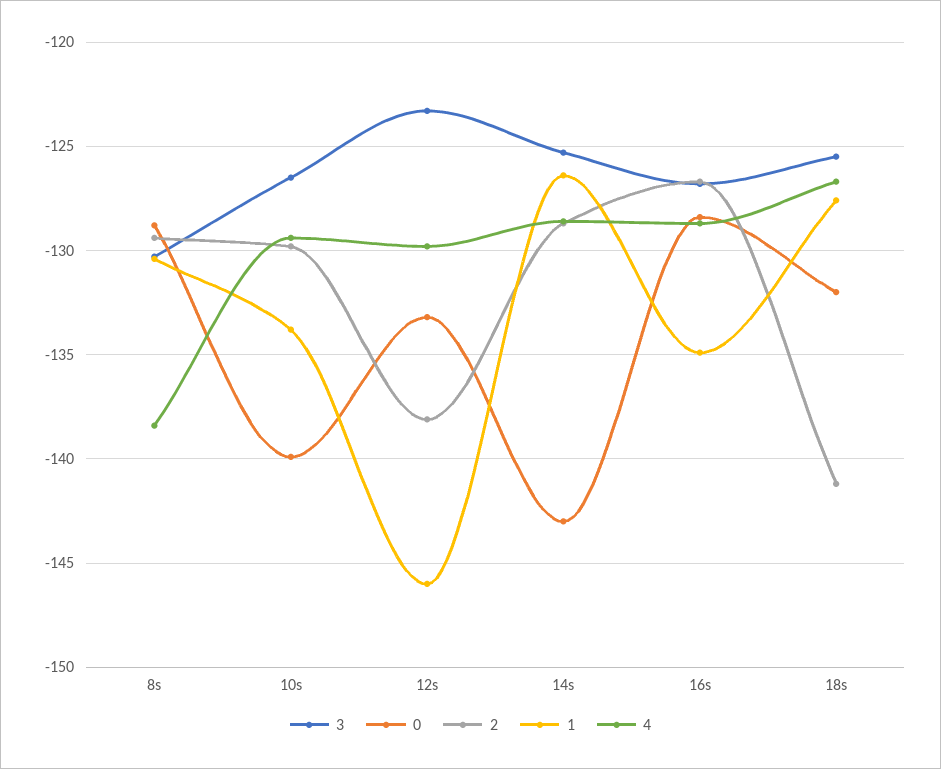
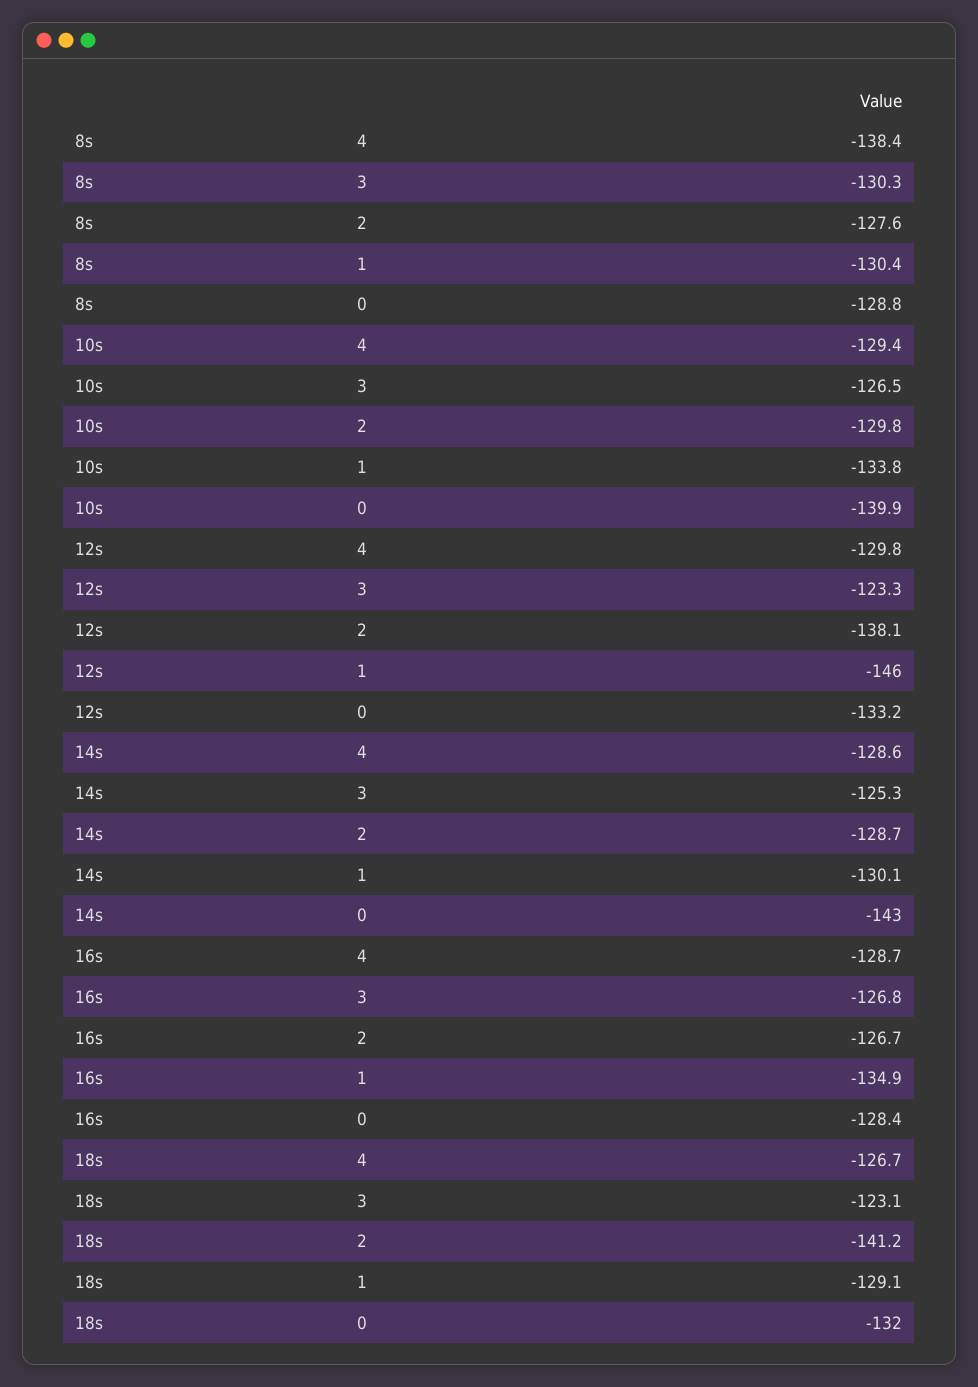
2, 8s: -129.5 -> -127.6
1, 14s: -126.5 -> -130.1
3, 18s: -125.5 -> -123.1
1, 18s: -127.5 -> -129.1

